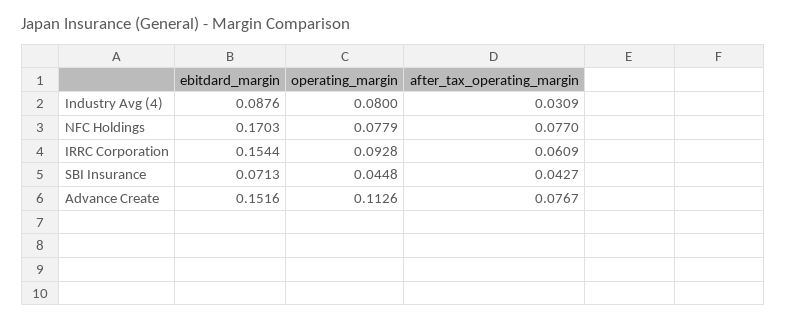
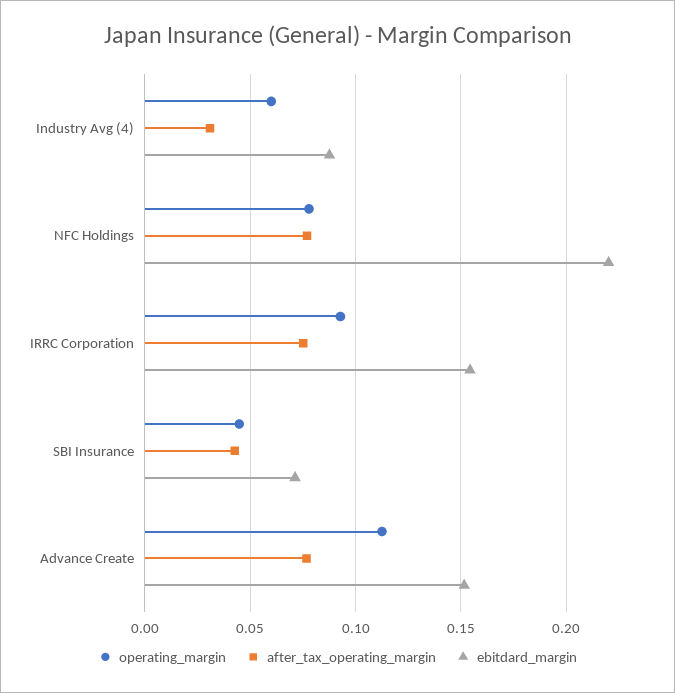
operating_margin, Industry Avg (4): 0.08 -> 0.06
ebitdard_margin, NFC Holdings: 0.1703 -> 0.22
after_tax_operating_margin, IRRC Corporation: 0.0609 -> 0.075

